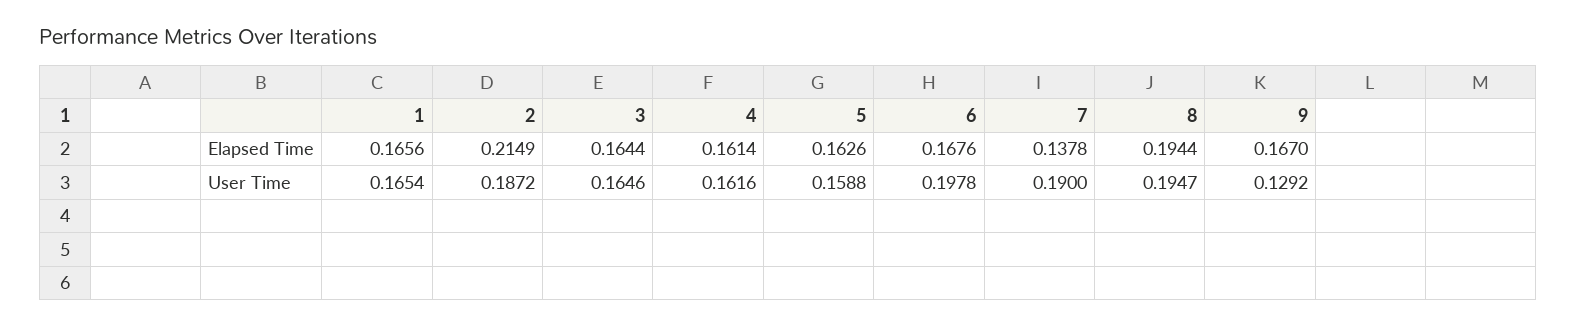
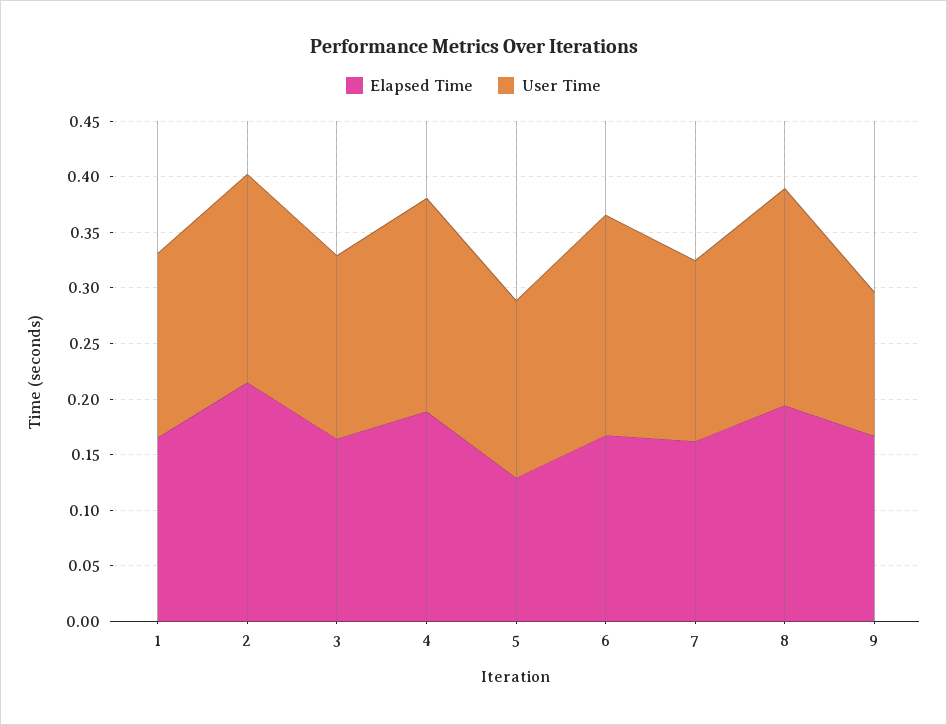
Elapsed Time, 4: 0.1614 -> 0.19
Elapsed Time, 5: 0.1626 -> 0.13
Elapsed Time, 7: 0.1378 -> 0.16
User Time, 4: 0.1616 -> 0.19
User Time, 7: 0.19 -> 0.16

